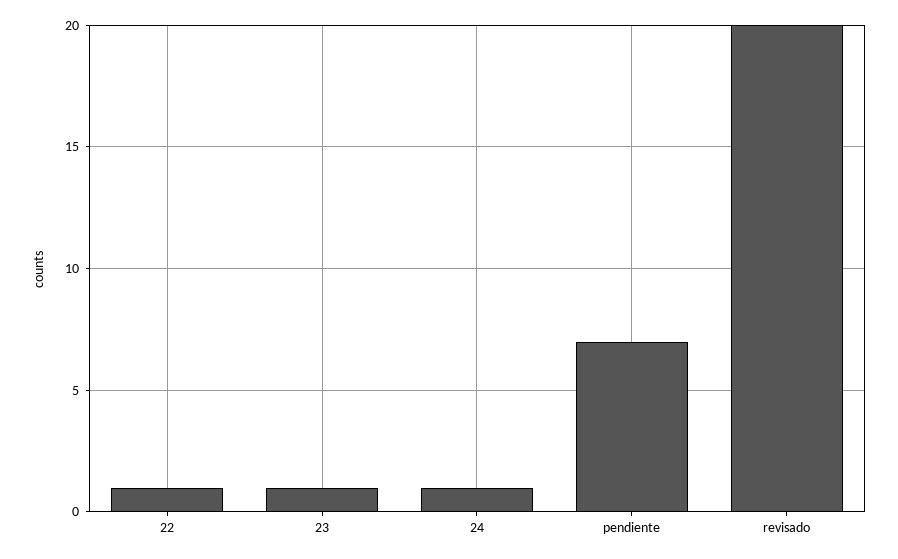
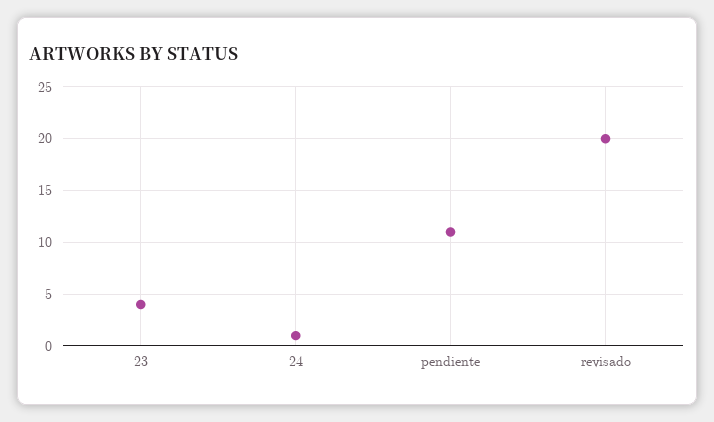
22: 1 -> none
23: 1 -> 4
pendiente: 7 -> 11

